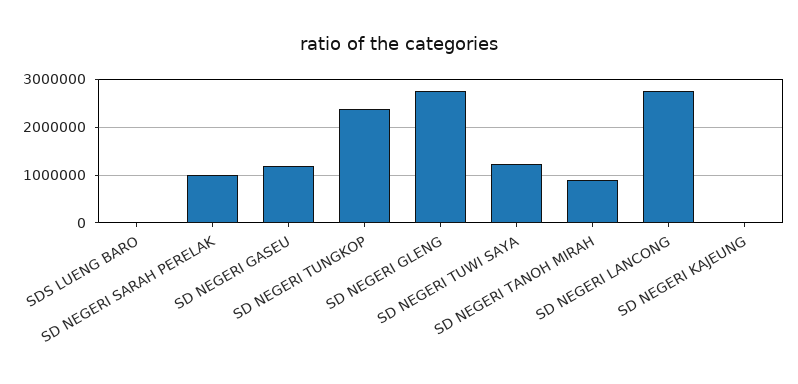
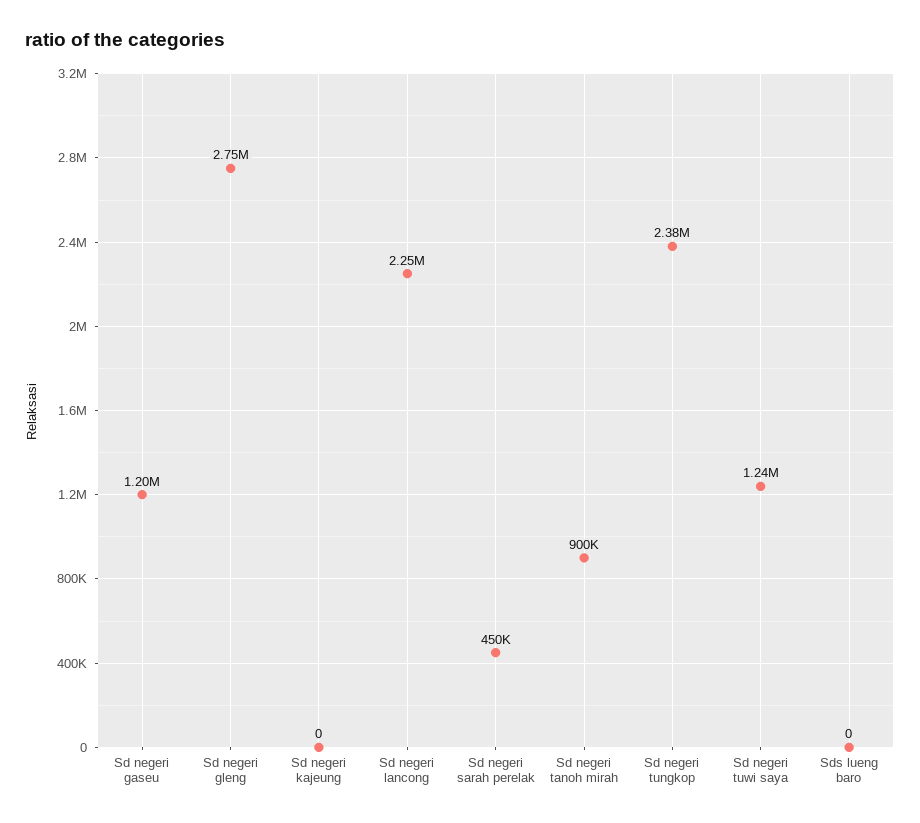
SD NEGERI SARAH PERELAK: 1000000 -> 450000
SD NEGERI LANCONG: 2800000 -> 2250000

